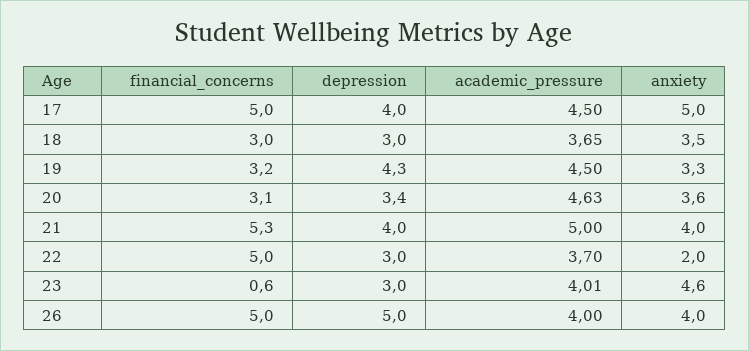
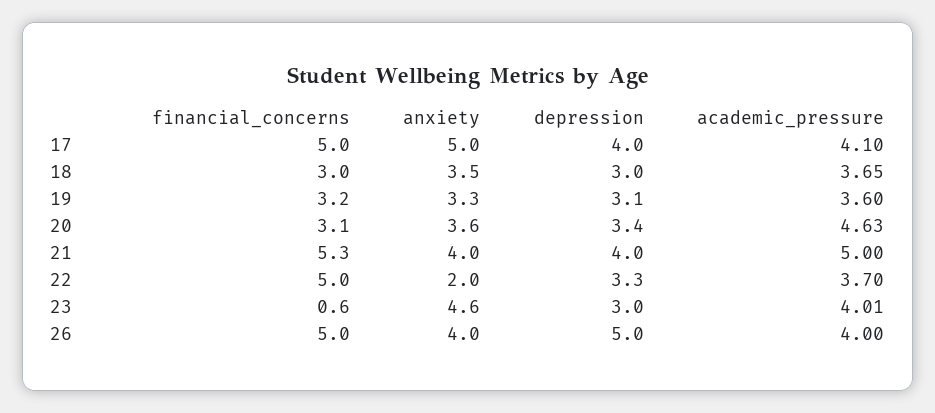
academic_pressure, 17: 4.5 -> 4.1
depression, 19: 4.3 -> 3.1
academic_pressure, 19: 4.5 -> 3.6
depression, 22: 3 -> 3.3

